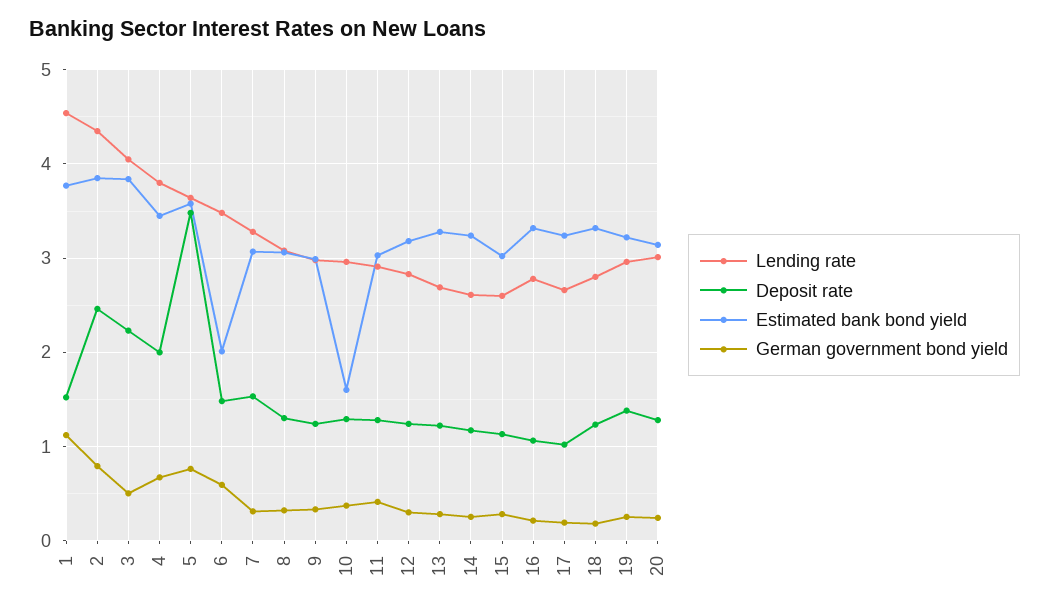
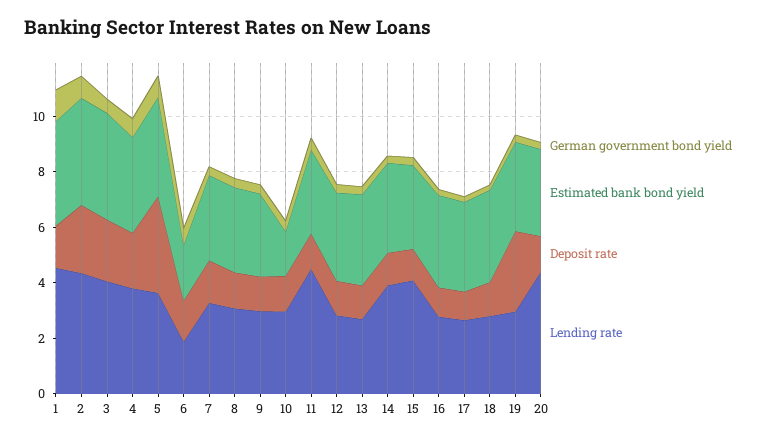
Lending rate, 6: 3.5 -> 2
Lending rate, 11: 2.9 -> 4.5
Lending rate, 14: 2.6 -> 4
Lending rate, 15: 2.6 -> 4
Deposit rate, 19: 1.4 -> 3
Lending rate, 20: 3 -> 4.5

